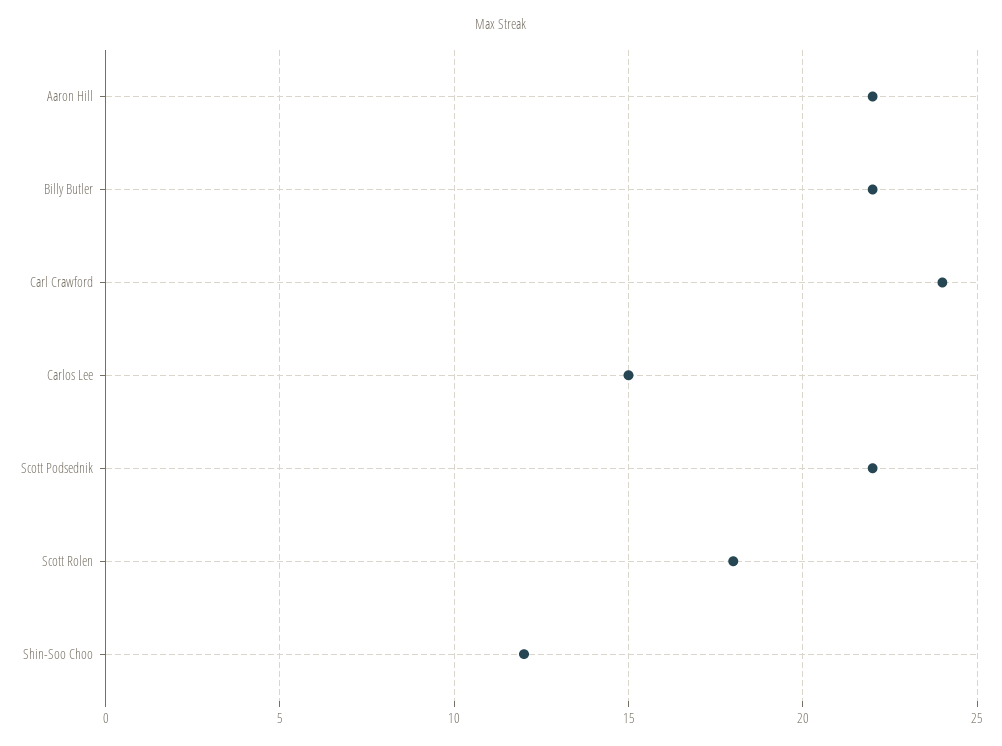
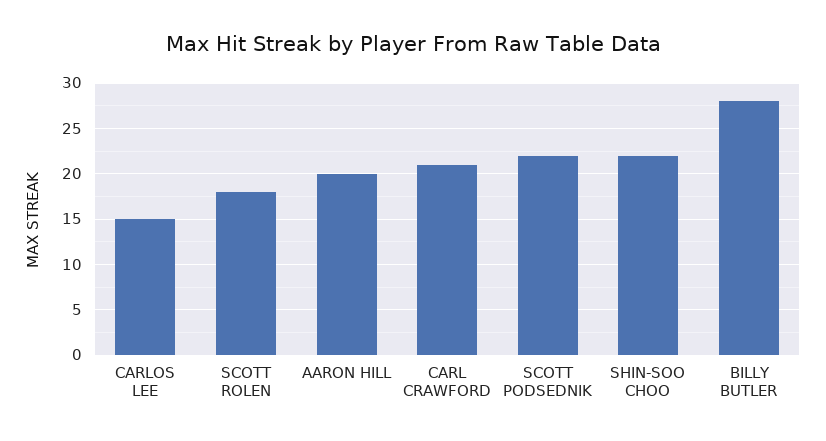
Aaron Hill: 22 -> 20
Billy Butler: 22 -> 28
Carl Crawford: 24 -> 21
Shin-Soo Choo: 12 -> 22

